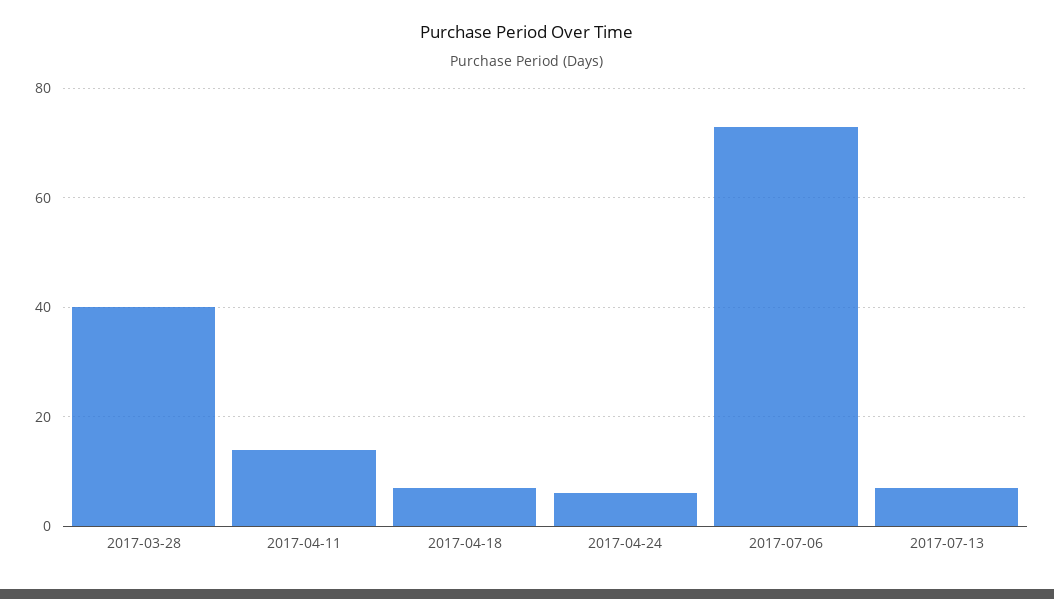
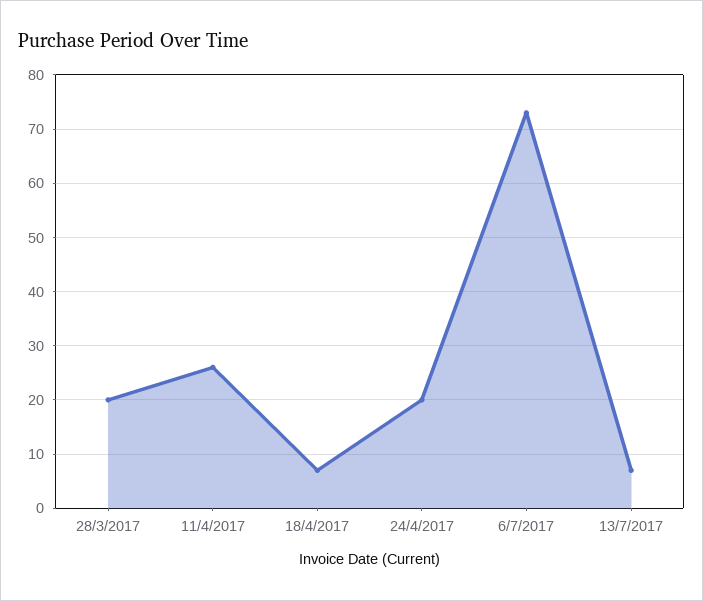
2017-03-28: 40 -> 20
2017-04-11: 15 -> 25
2017-04-24: 5 -> 20

